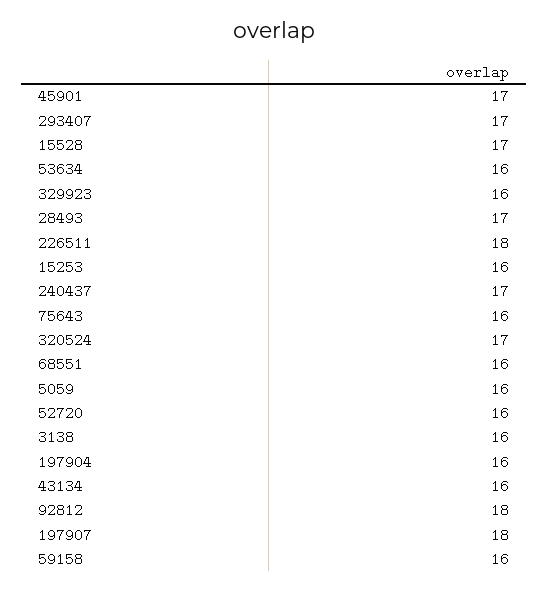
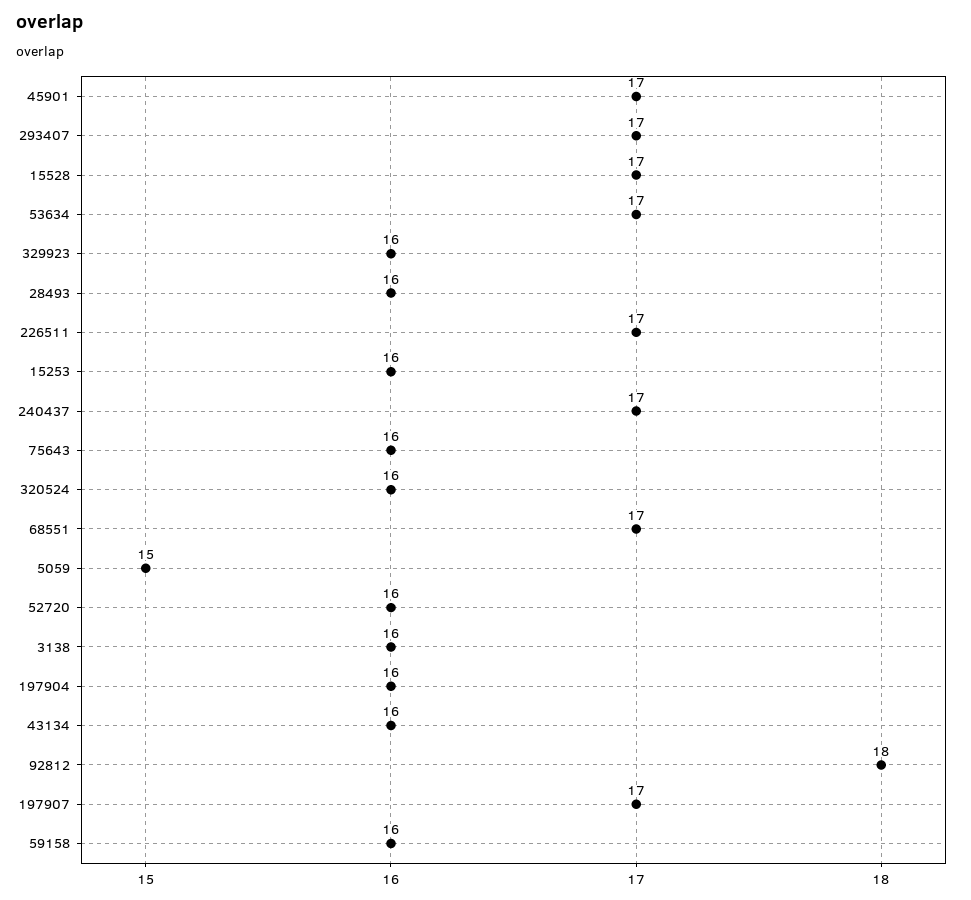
53634: 16 -> 17
28493: 17 -> 16
226511: 18 -> 17
320524: 17 -> 16
68551: 16 -> 17
5059: 16 -> 15
197907: 18 -> 17

